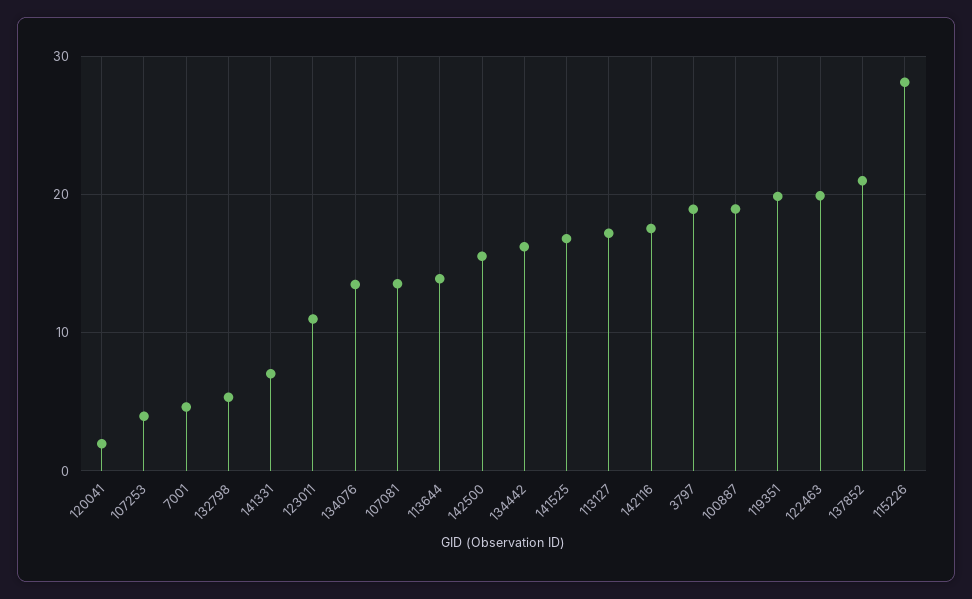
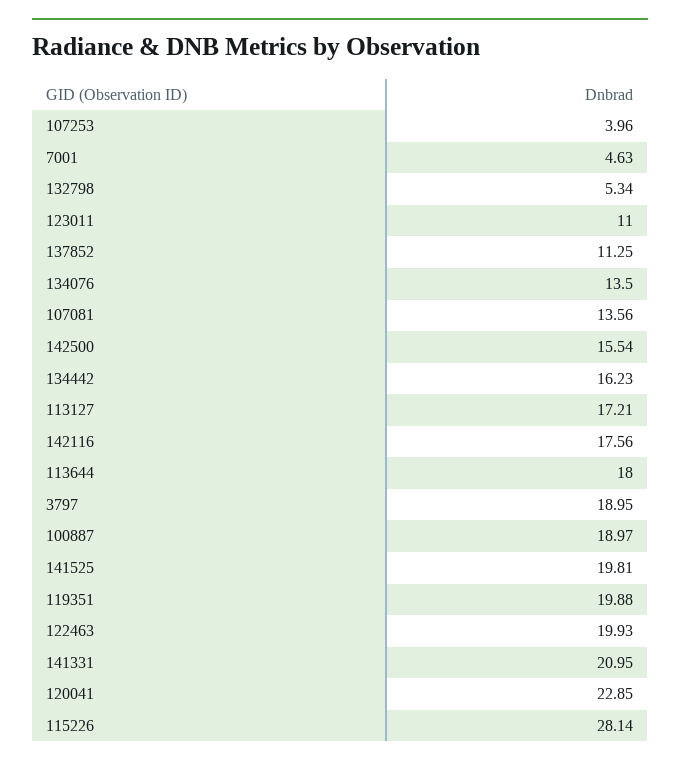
120041: 2 -> 22.85
141331: 7 -> 20.95
113644: 14 -> 18
141525: 17 -> 19.81
137852: 21 -> 11.25

